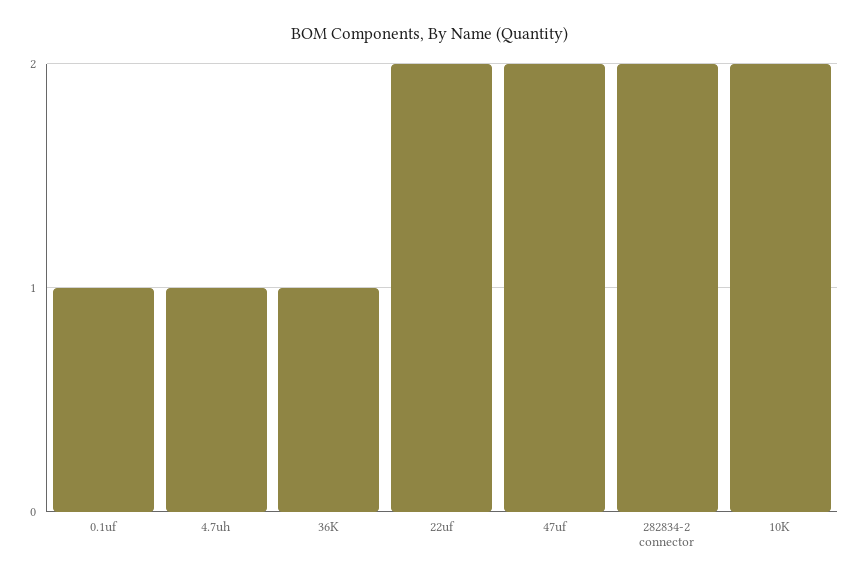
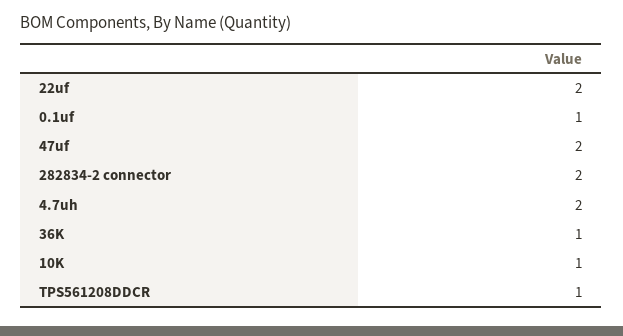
4.7uh: 1 -> 2
10K: 2 -> 1
TPS561208DDCR: none -> 1

